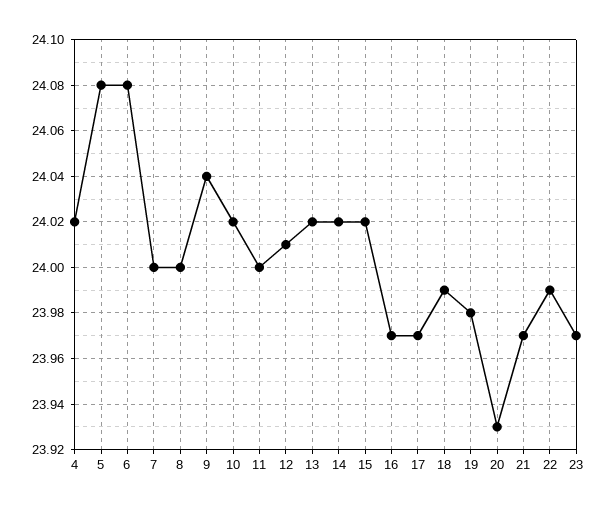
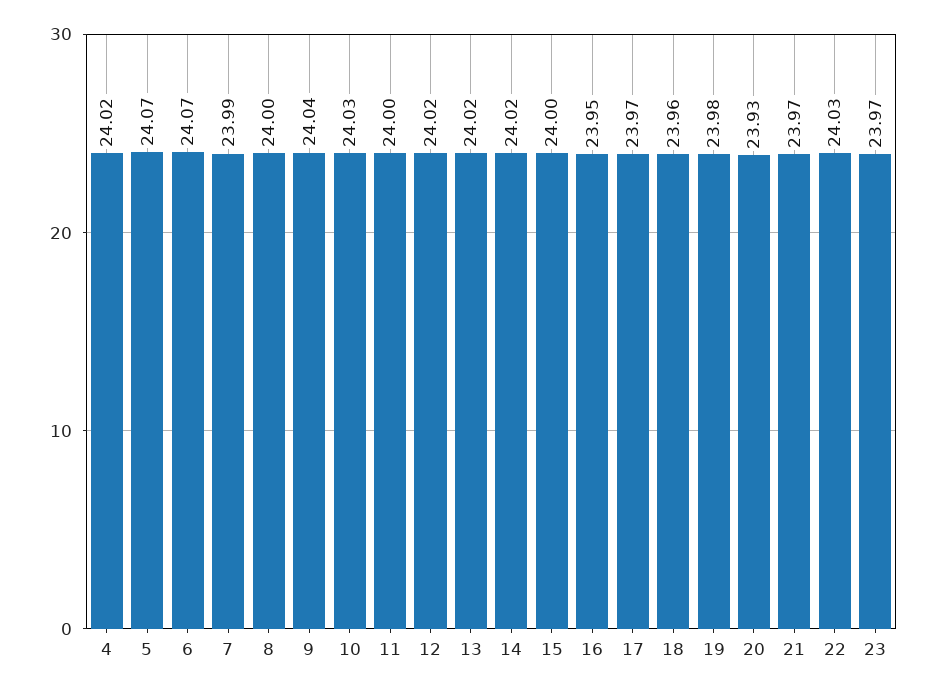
5: 24.08 -> 24.07
6: 24.08 -> 24.07
7: 24 -> 23.99
10: 24.02 -> 24.03
12: 24.01 -> 24.02
15: 24.02 -> 24
16: 23.97 -> 23.95
18: 23.99 -> 23.96
22: 23.99 -> 24.03

